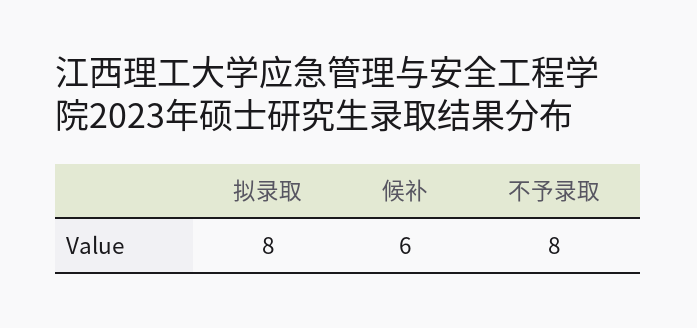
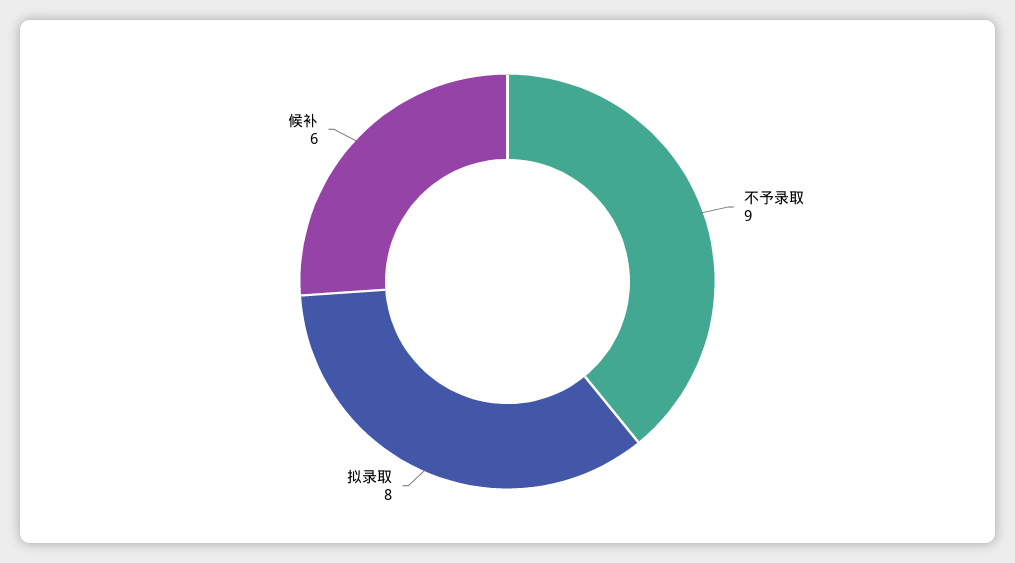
不予录取: 8 -> 9

